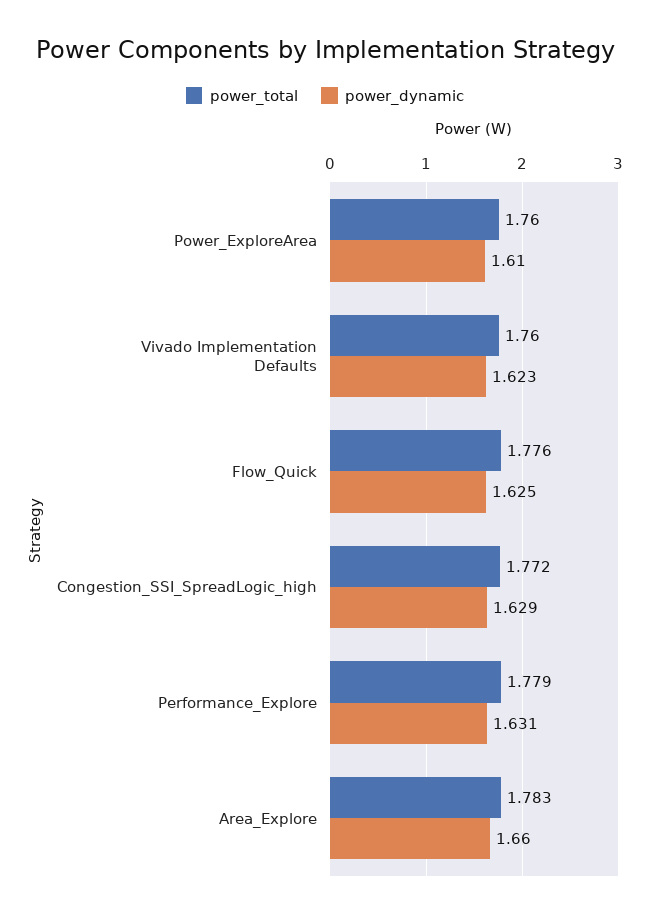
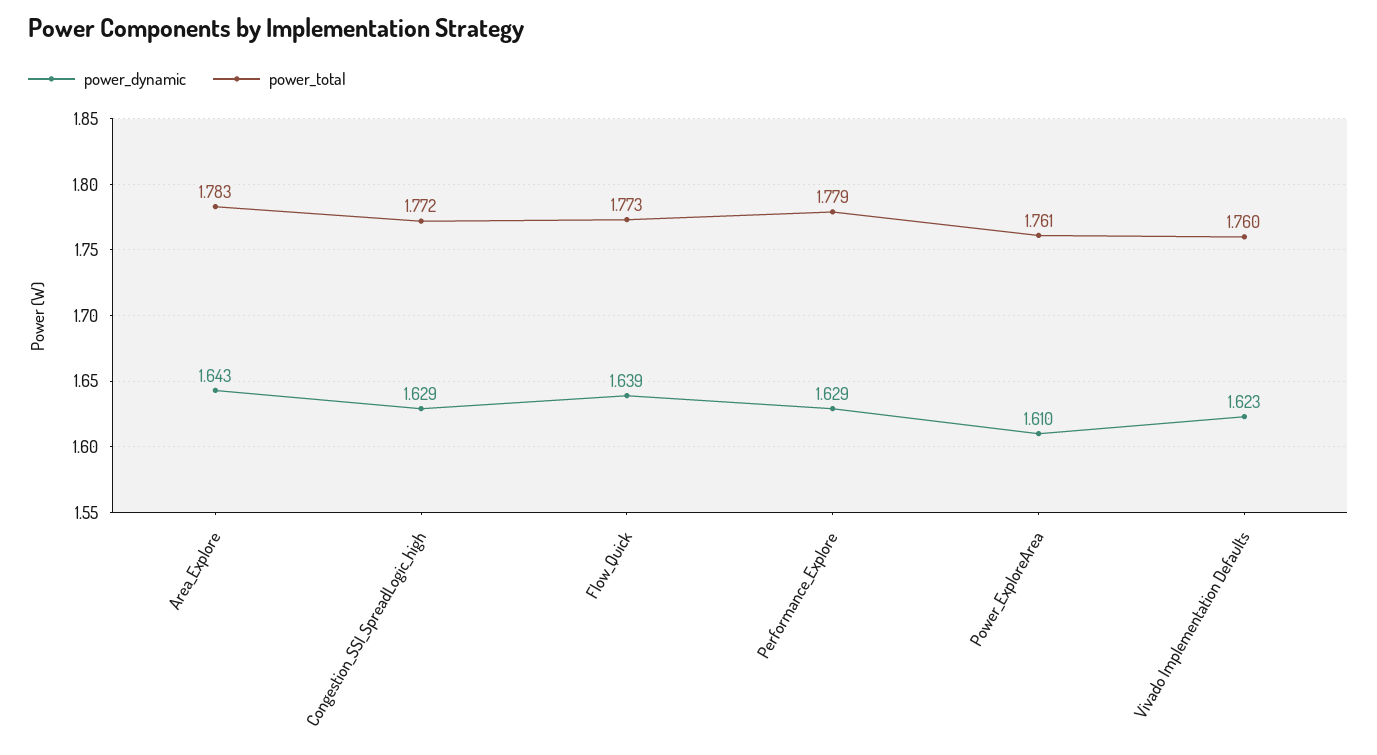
power_total, Power_ExploreArea: 1.76 -> 1.761
power_total, Flow_Quick: 1.776 -> 1.773
power_dynamic, Flow_Quick: 1.625 -> 1.639
power_dynamic, Performance_Explore: 1.631 -> 1.629
power_dynamic, Area_Explore: 1.66 -> 1.643

